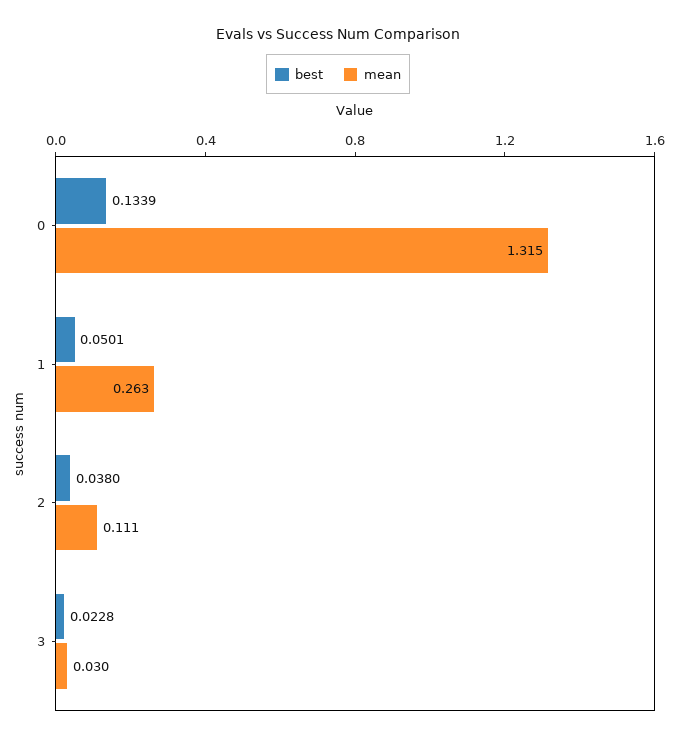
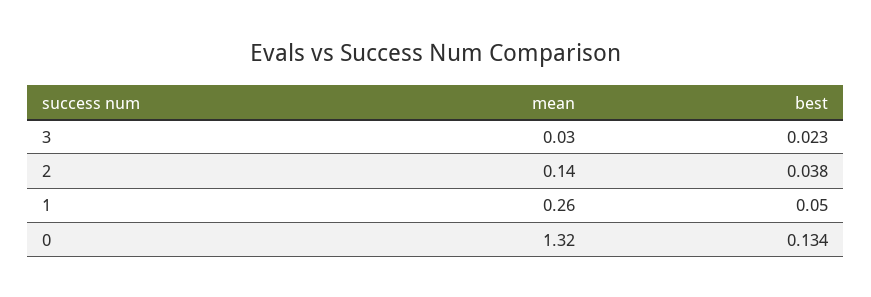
mean, 2: 0.111 -> 0.14

